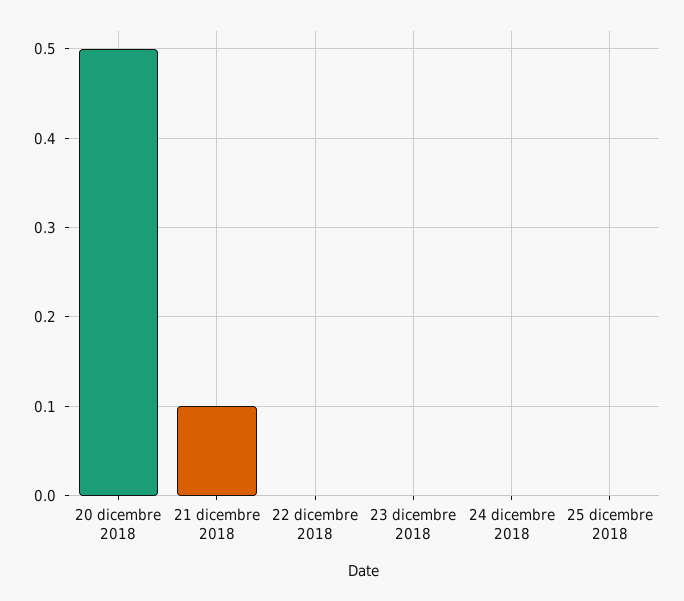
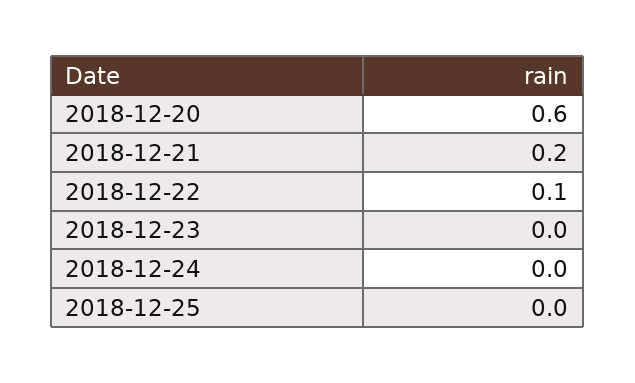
20 dicembre 2018: 0.5 -> 0.6
21 dicembre 2018: 0.1 -> 0.2
22 dicembre 2018: 0 -> 0.1

